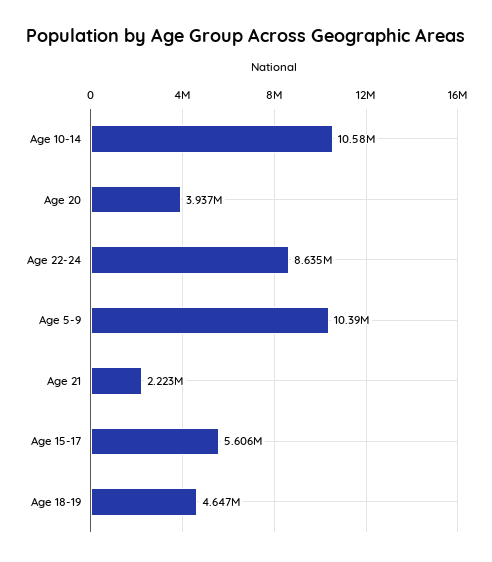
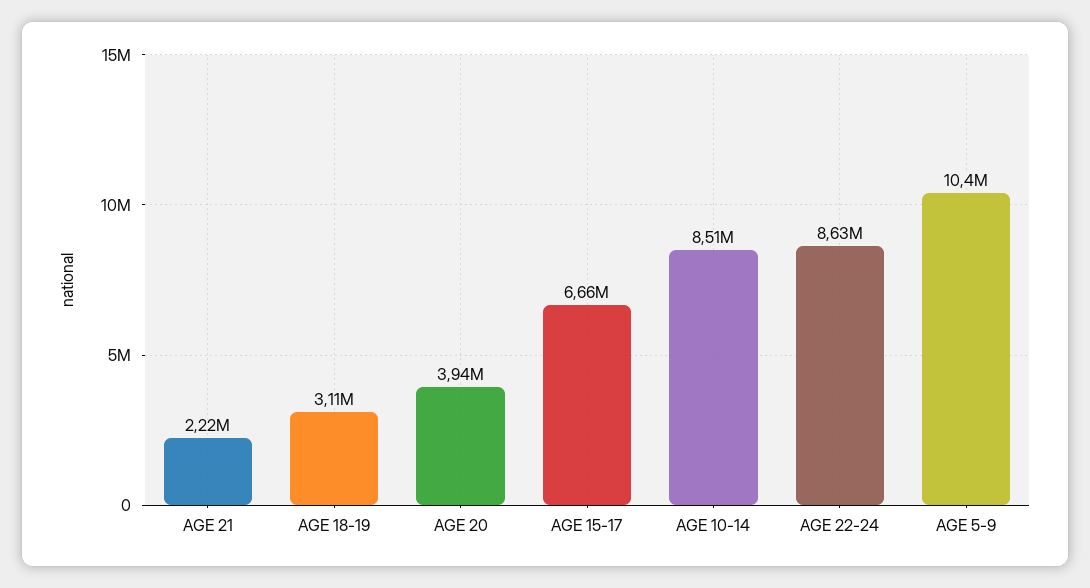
Age 10-14: 10580000 -> 8510000
Age 15-17: 5606000 -> 6660000
Age 18-19: 4647000 -> 3110000

